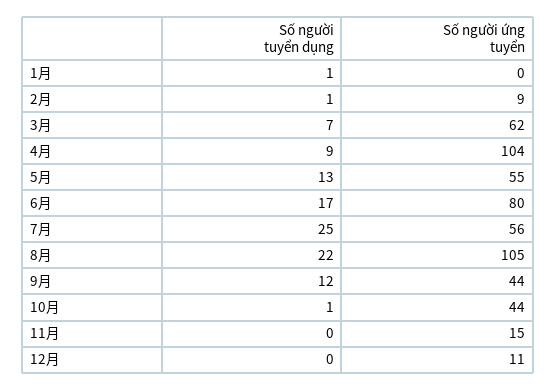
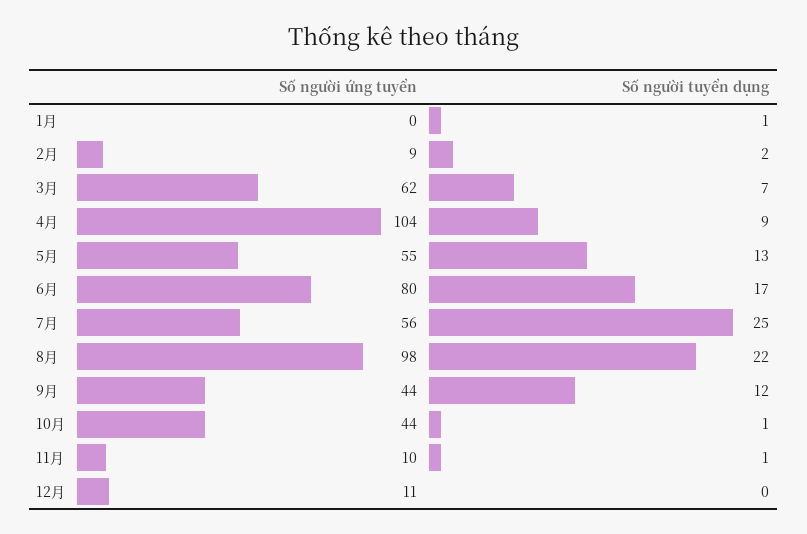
Số người tuyển dụng, 2月: 1 -> 2
Số người ứng tuyển, 8月: 105 -> 98
Số người tuyển dụng, 11月: 0 -> 1
Số người ứng tuyển, 11月: 15 -> 10

